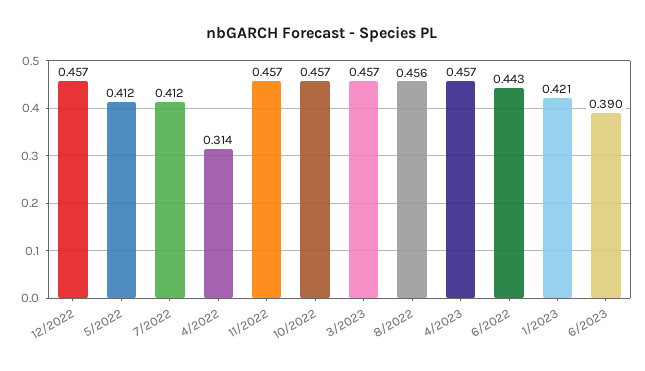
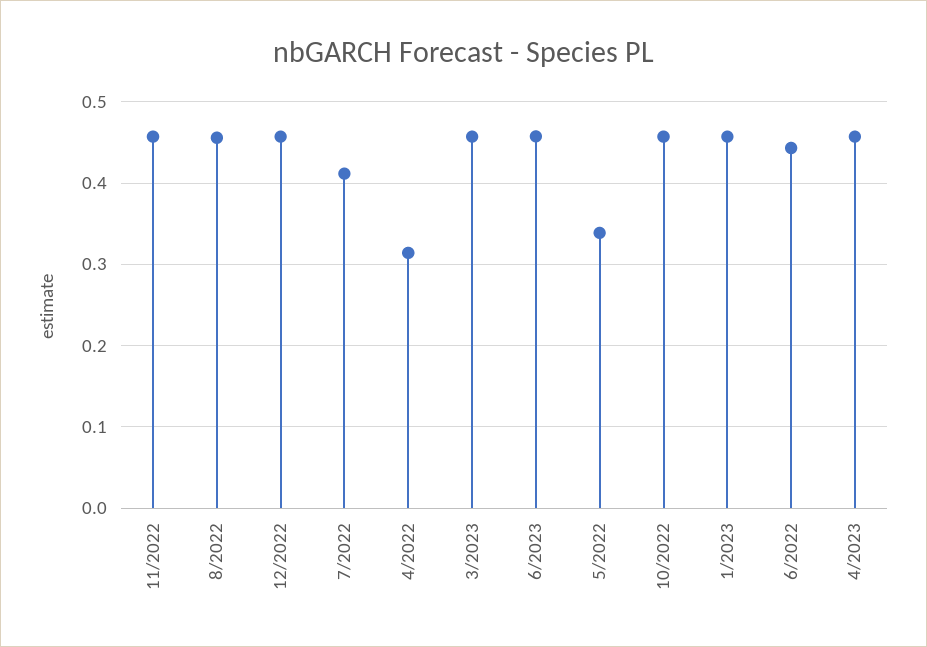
5/2022: 0.412 -> 0.34
1/2023: 0.421 -> 0.46
6/2023: 0.39 -> 0.46

